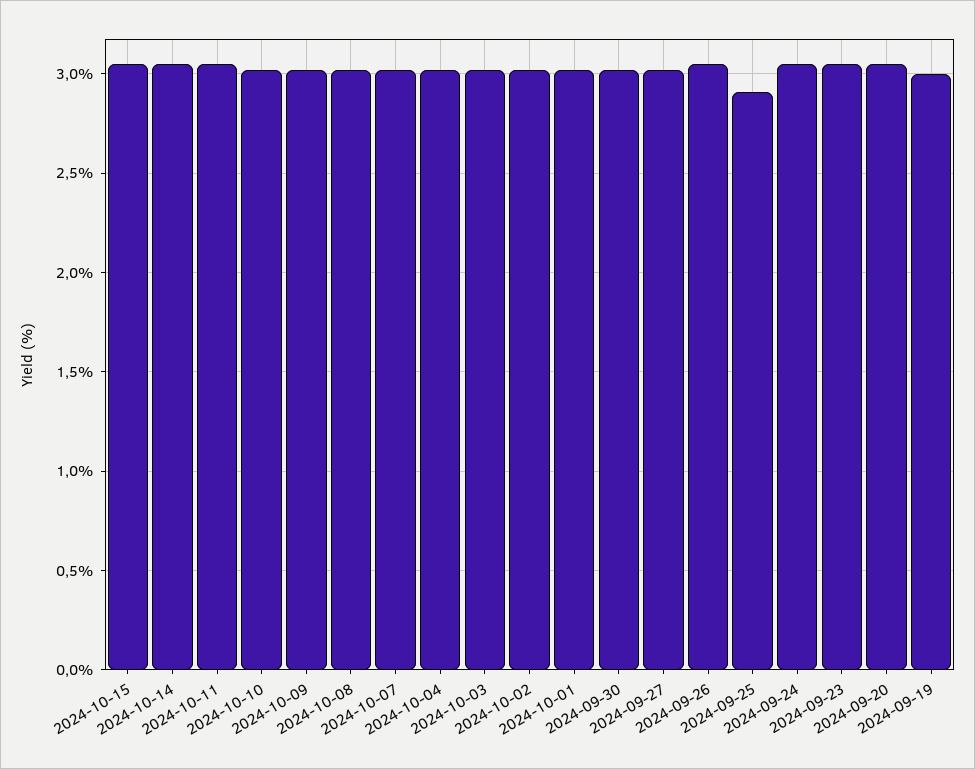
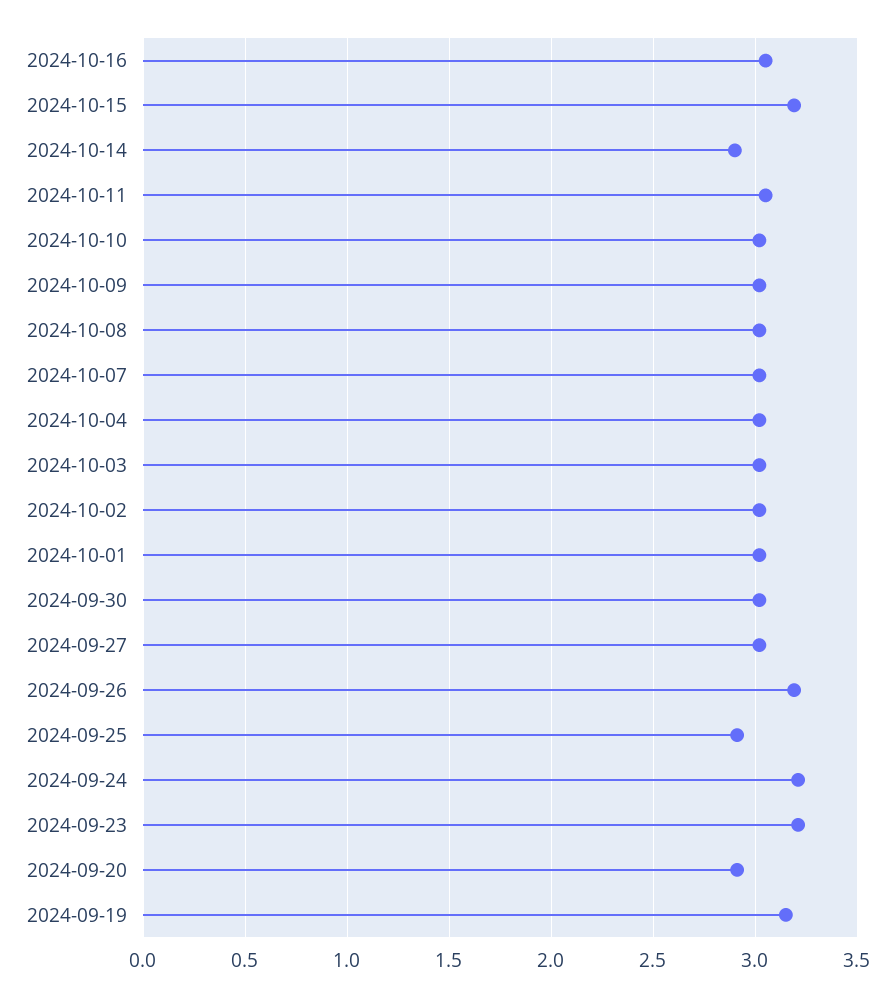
2024-10-15: 3.05 -> 3.2
2024-10-14: 3.05 -> 2.9
2024-09-26: 3.05 -> 3.2
2024-09-24: 3.05 -> 3.2
2024-09-23: 3.05 -> 3.2
2024-09-20: 3.05 -> 2.9
2024-09-19: 3 -> 3.15
2024-10-16: none -> 3.05

